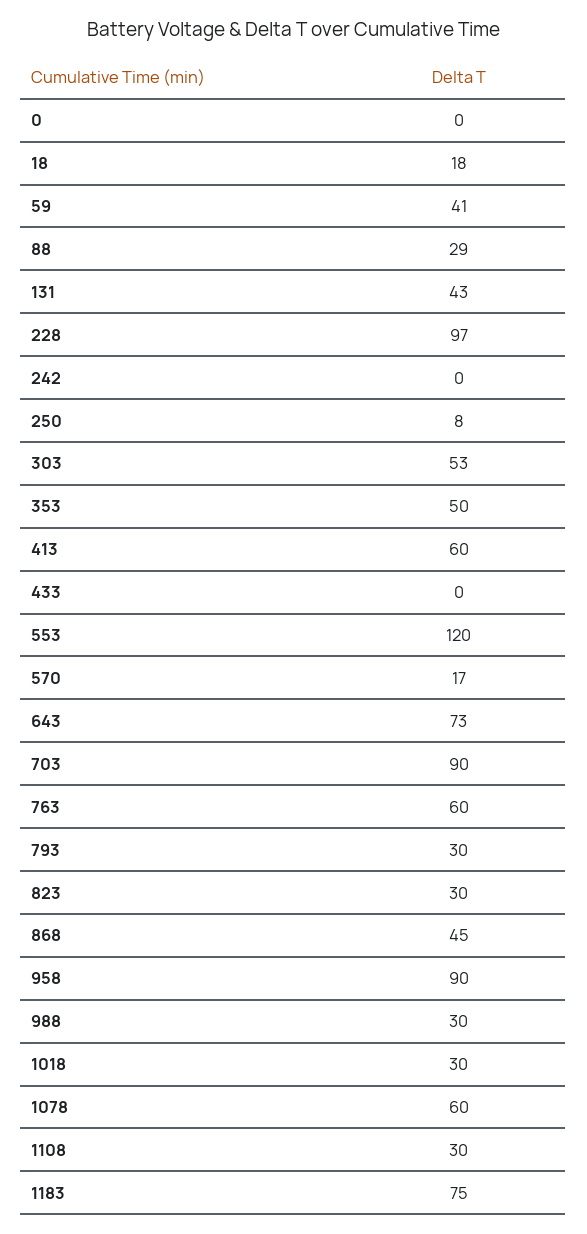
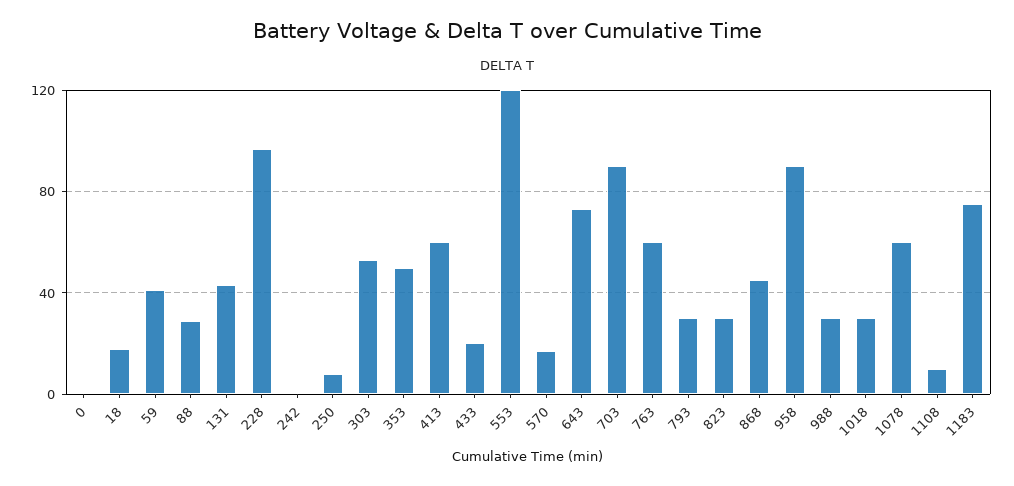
433: 0 -> 20
1108: 30 -> 10

